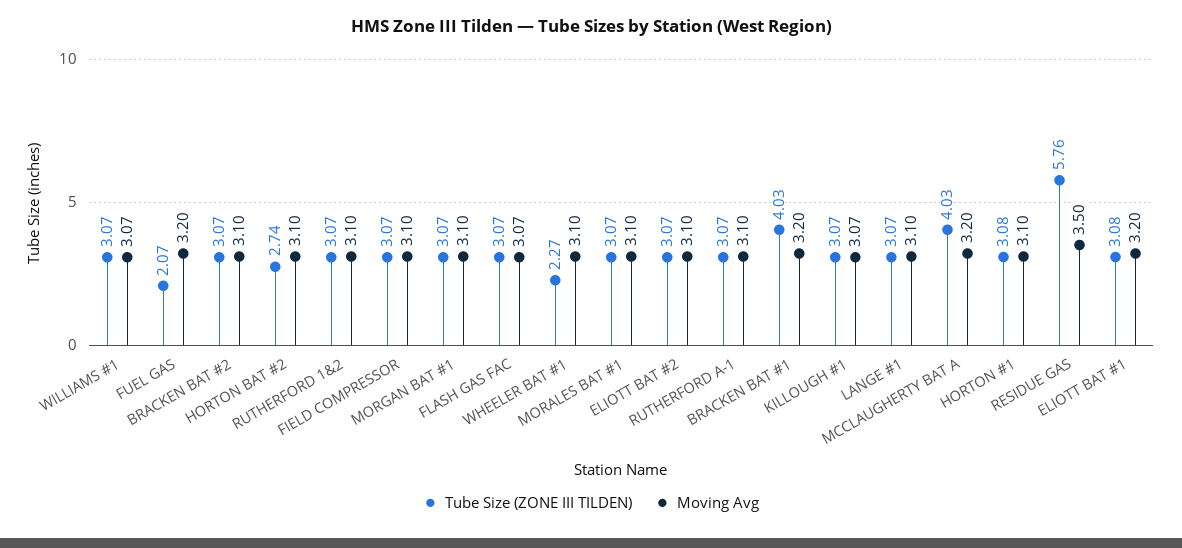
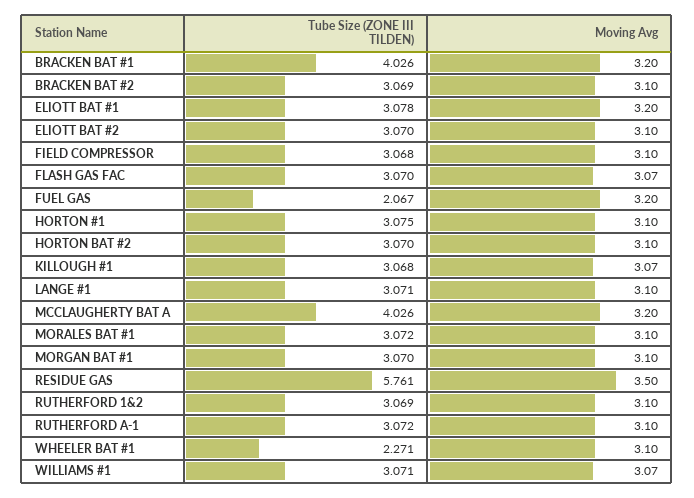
Tube Size (ZONE III TILDEN), HORTON BAT #2: 2.74 -> 3.07

